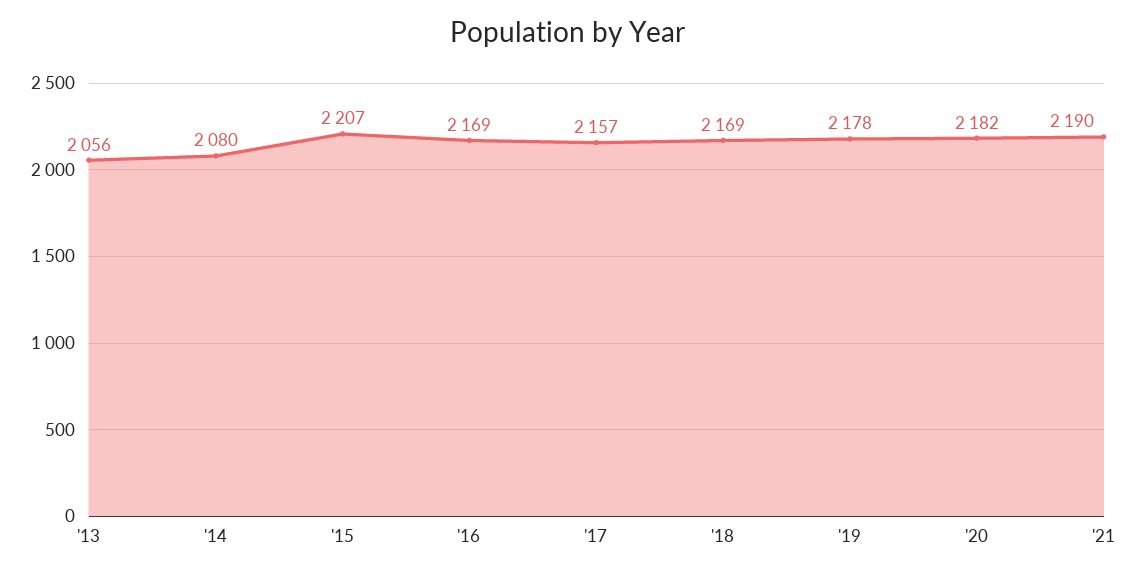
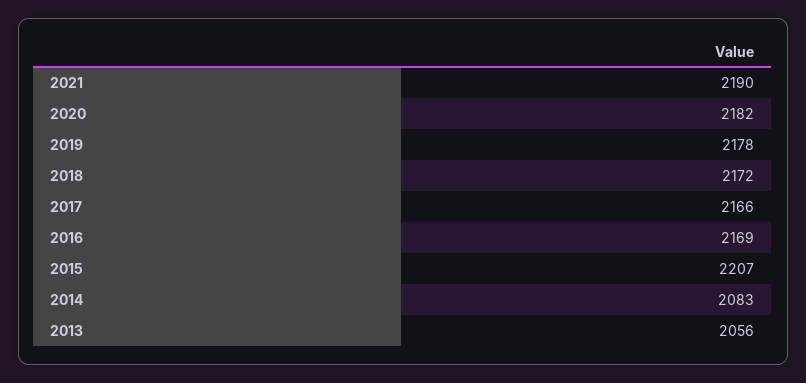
'14: 2080 -> 2083
'17: 2157 -> 2166
'18: 2169 -> 2172

